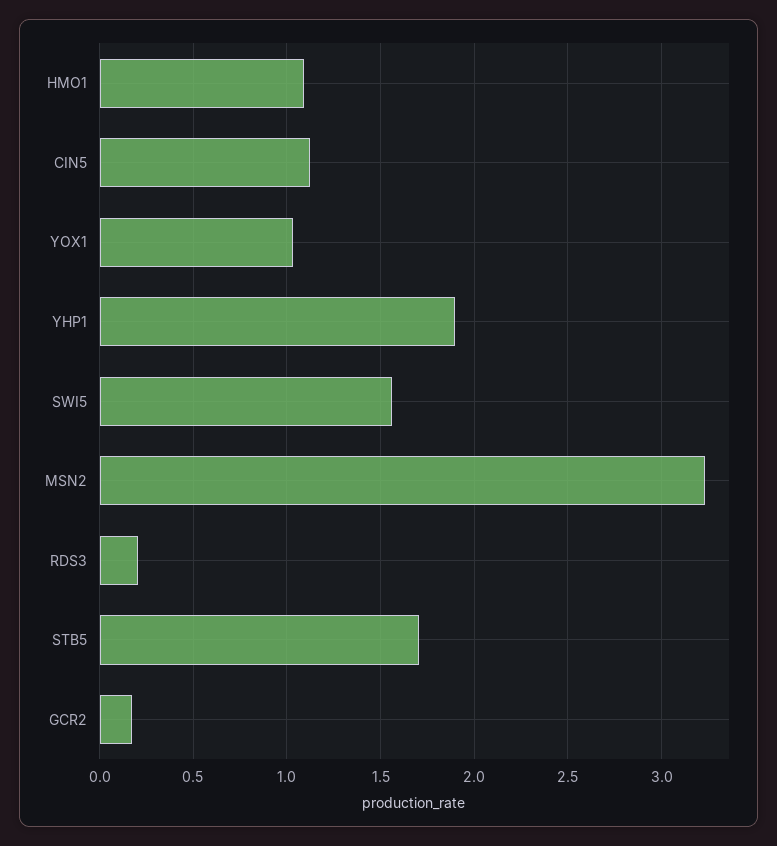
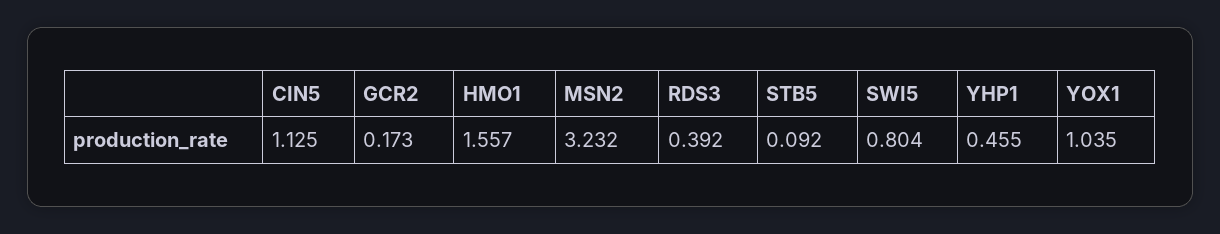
HMO1: 1.1 -> 1.557
YHP1: 1.9 -> 0.455
SWI5: 1.55 -> 0.804
RDS3: 0.2 -> 0.392
STB5: 1.7 -> 0.092

